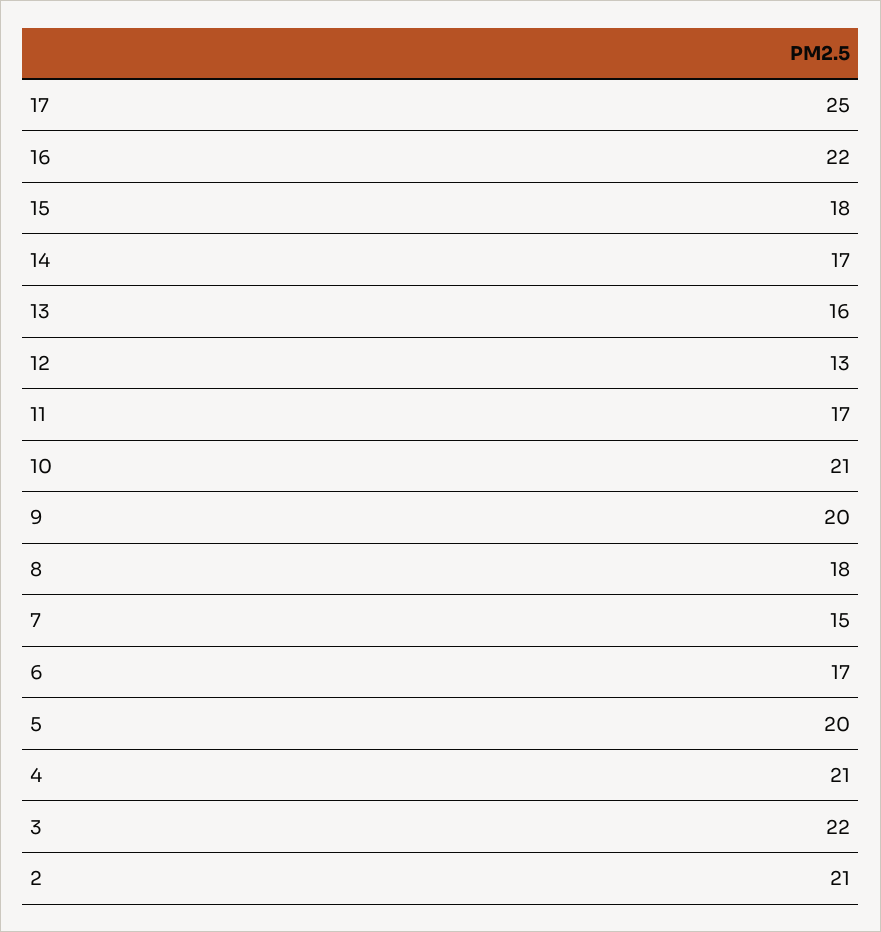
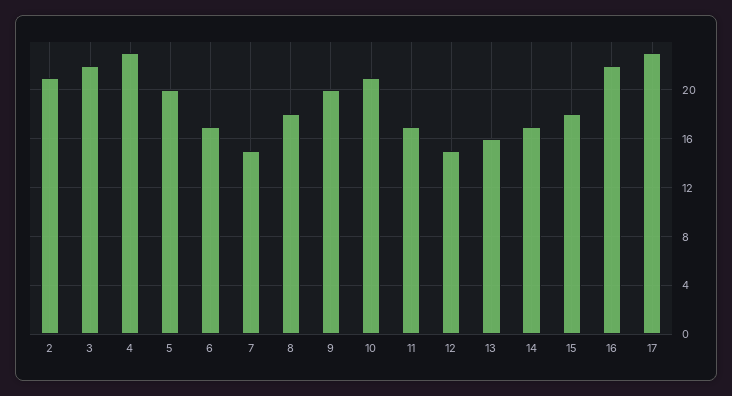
17: 25 -> 23
12: 13 -> 15
4: 21 -> 23

